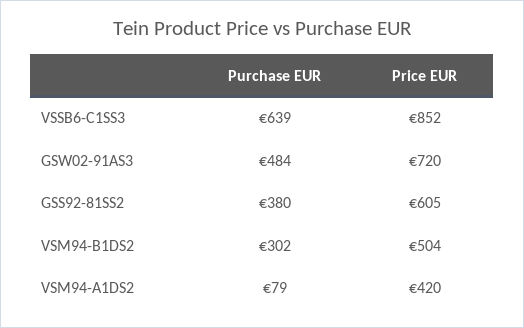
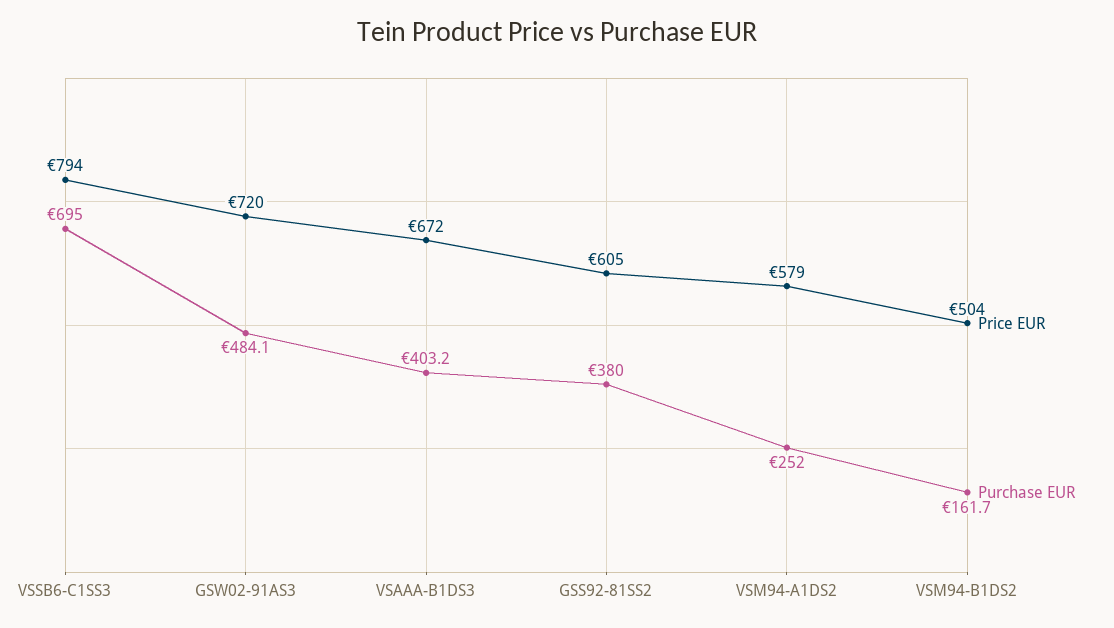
Purchase EUR, VSSB6-C1SS3: 639 -> 695
Price EUR, VSSB6-C1SS3: 852 -> 794
Purchase EUR, VSM94-B1DS2: 302 -> 161.7
Purchase EUR, VSM94-A1DS2: 79 -> 252
Price EUR, VSM94-A1DS2: 420 -> 579
Price EUR, VSAAA-B1DS3: none -> 672
Purchase EUR, VSAAA-B1DS3: none -> 403.2

